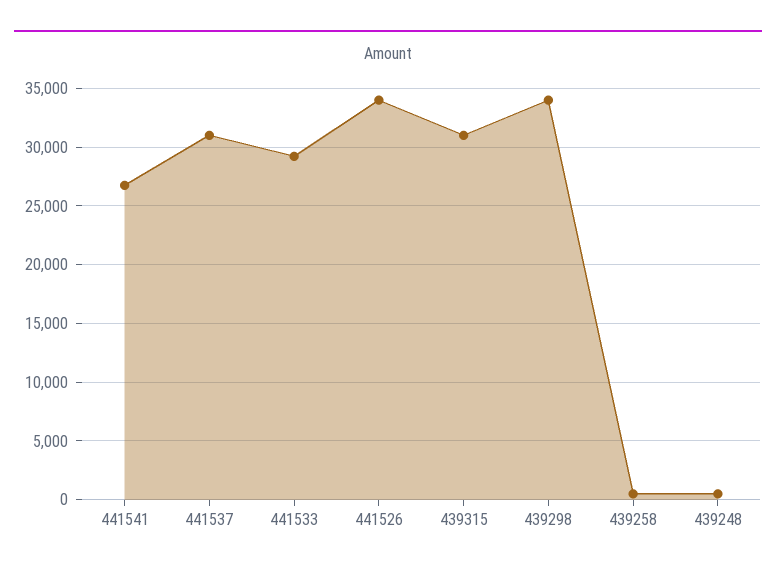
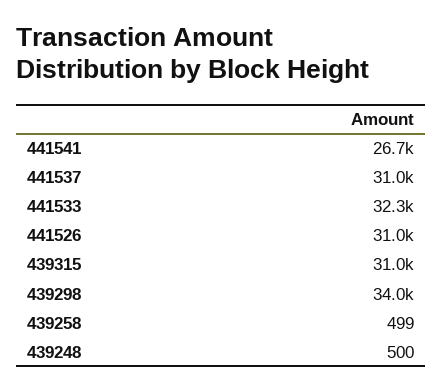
441533: 29000 -> 32300
441526: 34000 -> 31000

